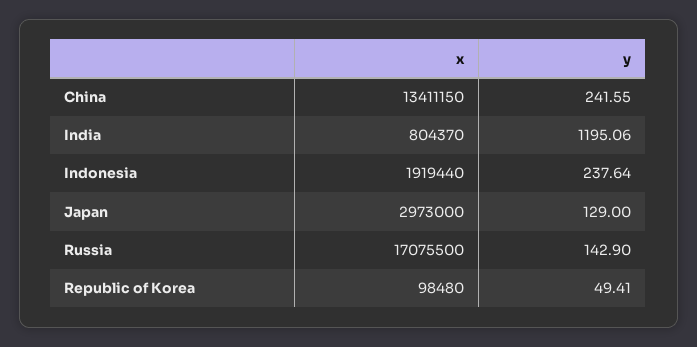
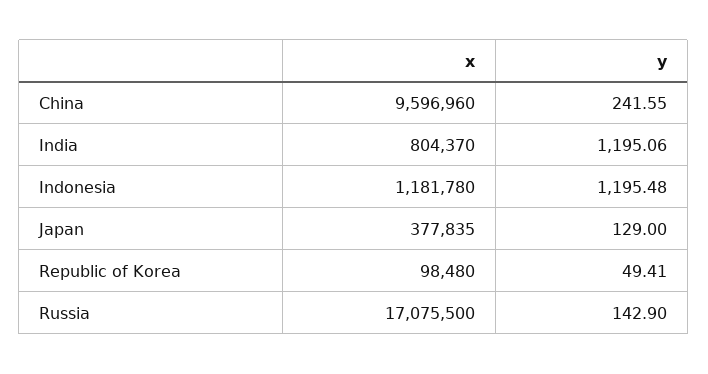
x, China: 13411150 -> 9596960
x, Indonesia: 1919440 -> 1181780
y, Indonesia: 237.64 -> 1195.48
x, Japan: 2973000 -> 377835

